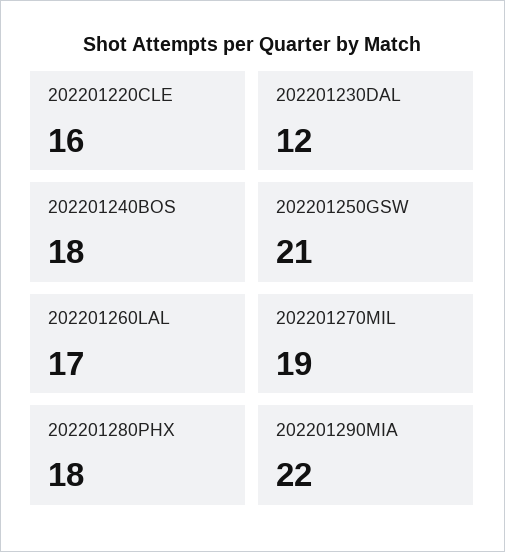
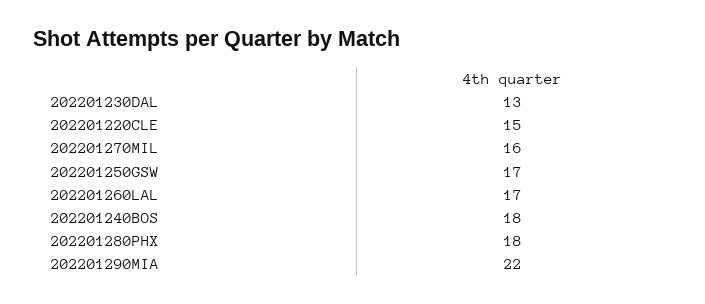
202201220CLE: 16 -> 15
202201230DAL: 12 -> 13
202201250GSW: 21 -> 17
202201270MIL: 19 -> 16

